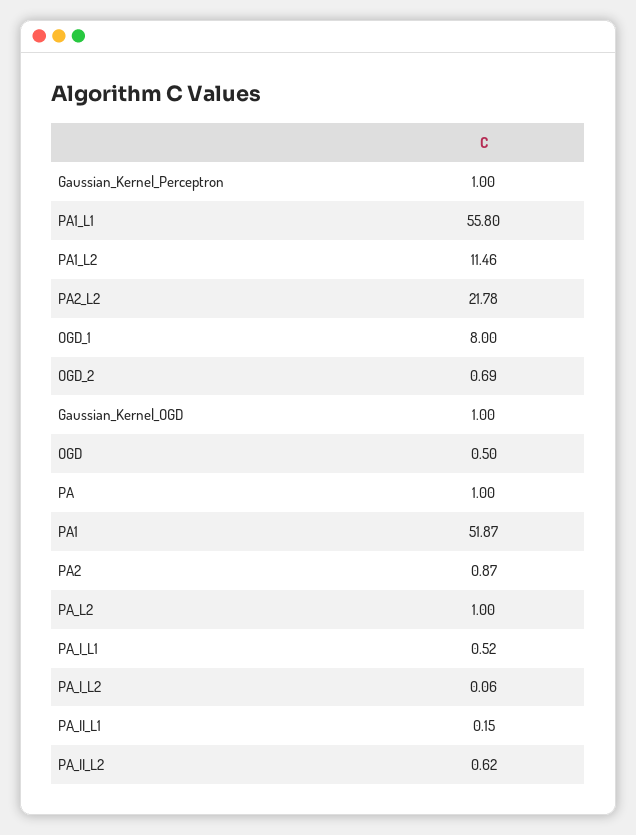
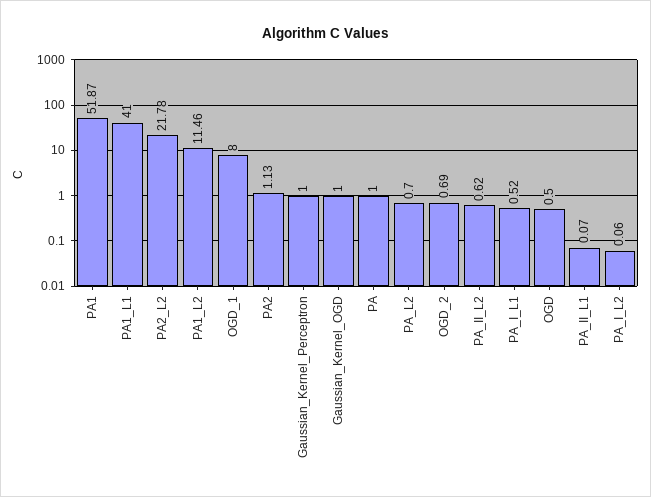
PA1_L1: 55.8 -> 41
PA2: 0.87 -> 1.13
PA_L2: 1 -> 0.7
PA_II_L1: 0.15 -> 0.07

